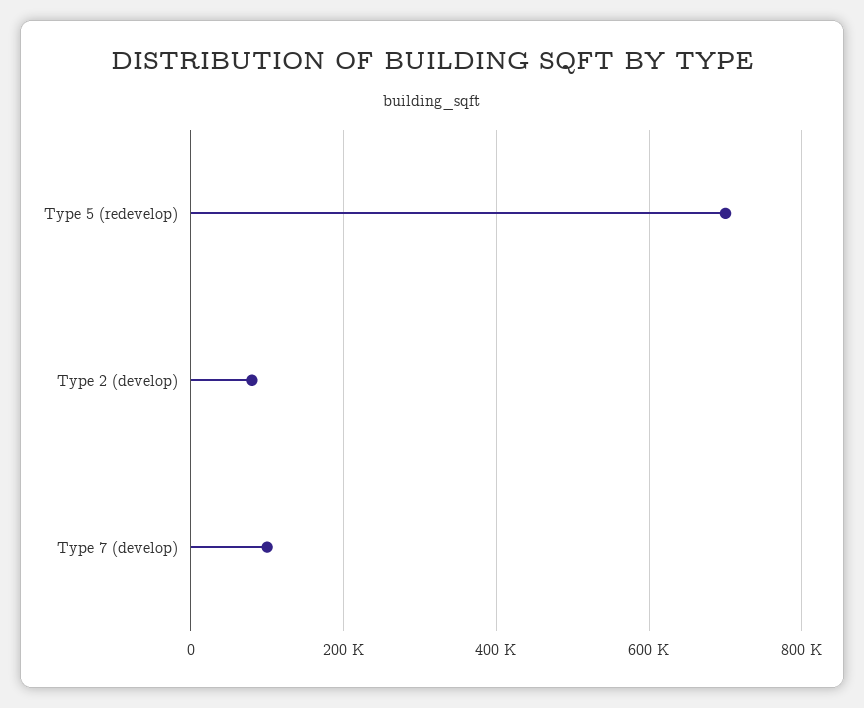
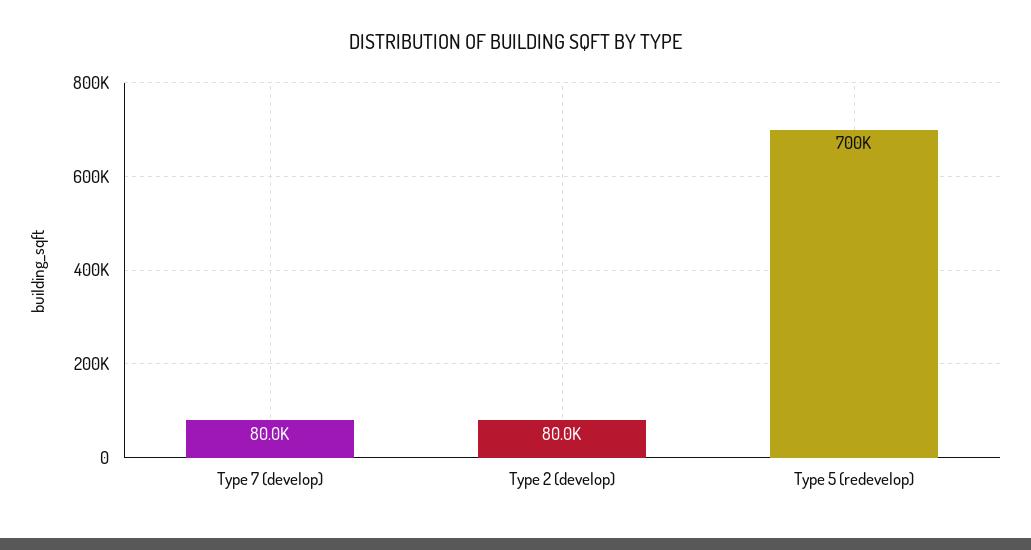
Type 7 (develop): 100000 -> 80000

